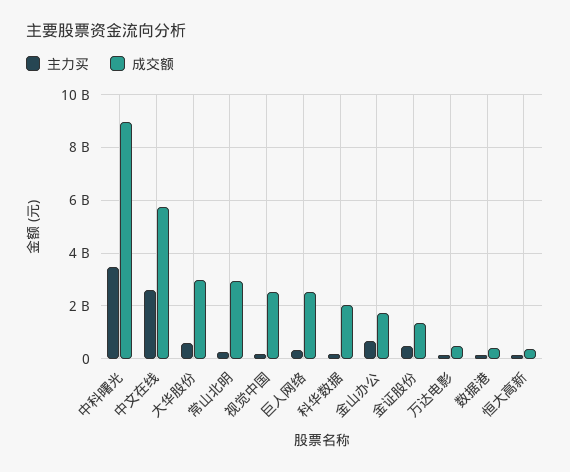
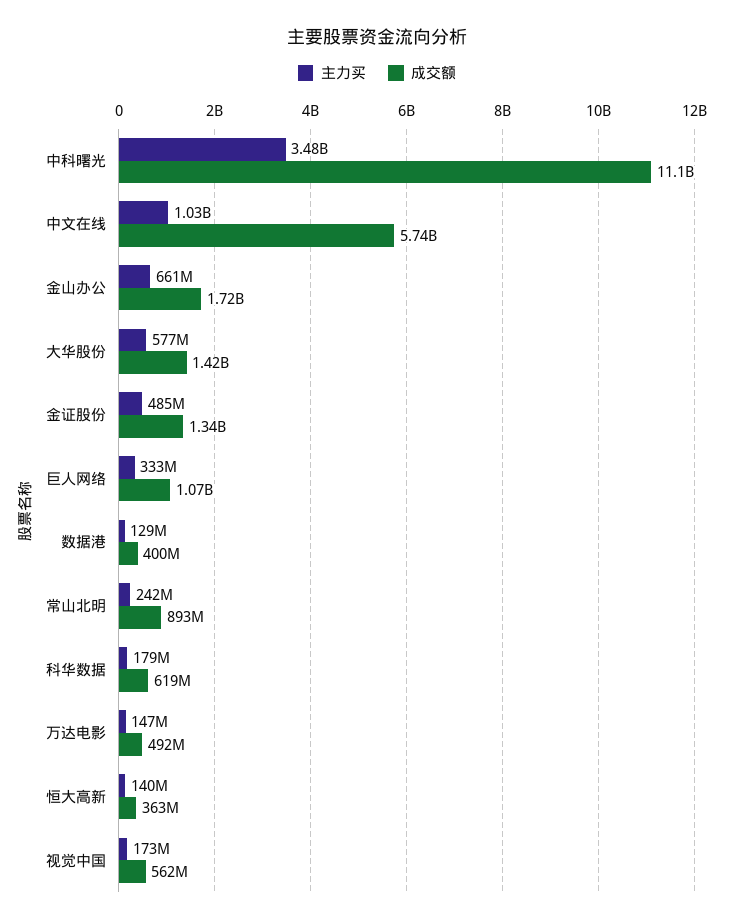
成交额, 中科曙光: 9000000000 -> 11100000000
主力买, 中文在线: 2500000000 -> 1030000000
成交额, 大华股份: 3000000000 -> 1420000000
成交额, 常山北明: 3000000000 -> 893000000
成交额, 视觉中国: 2500000000 -> 562000000
成交额, 巨人网络: 2500000000 -> 1070000000
成交额, 科华数据: 2000000000 -> 619000000

